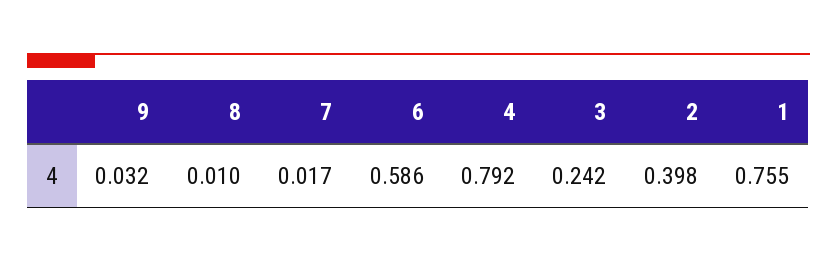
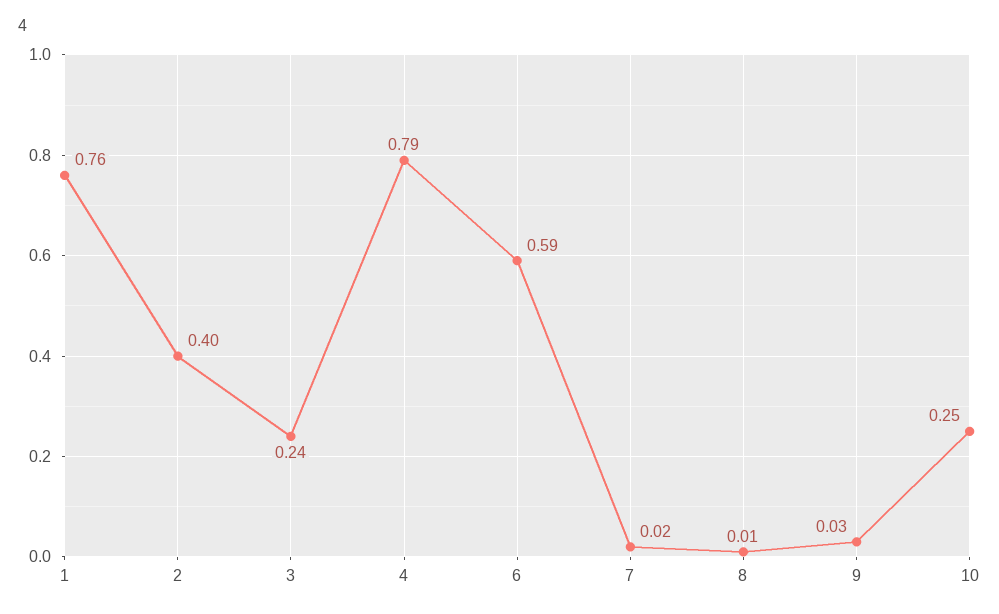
10: none -> 0.25

